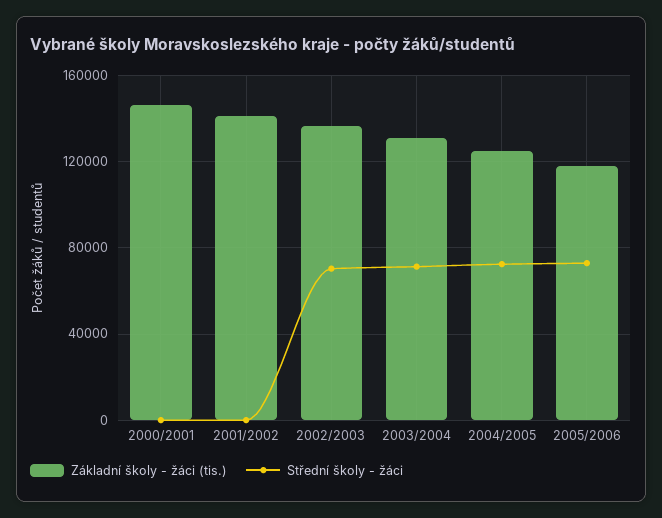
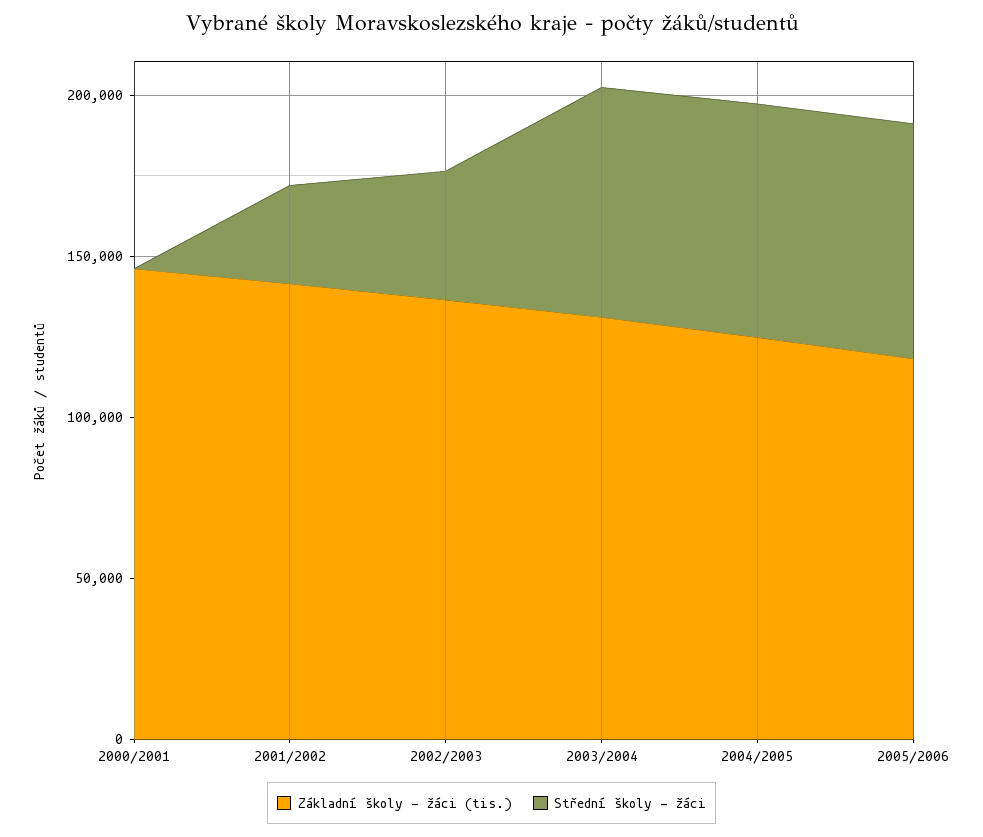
Střední školy - žáci, 2001/2002: 0 -> 30000
Střední školy - žáci, 2002/2003: 70000 -> 40000

